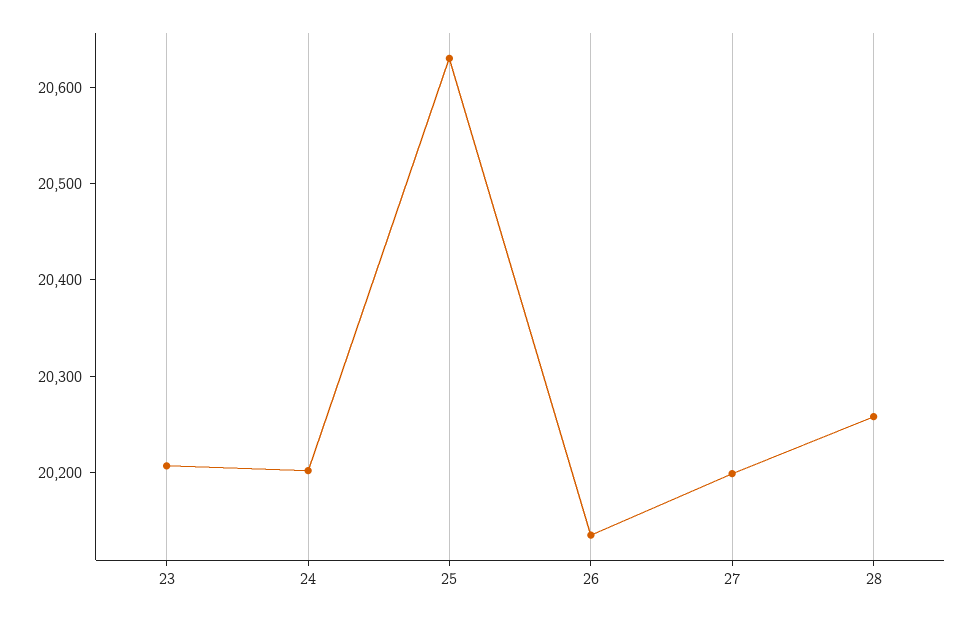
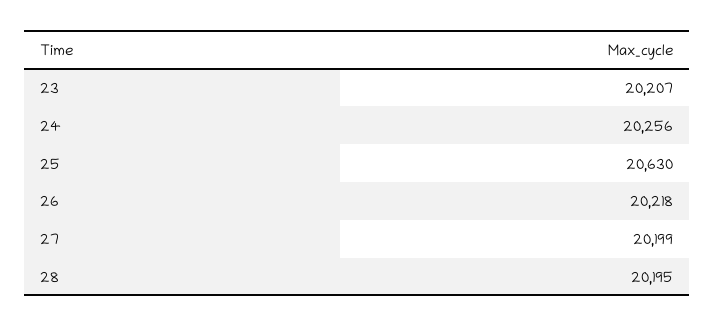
24: 20200 -> 20256
26: 20140 -> 20218
28: 20260 -> 20195

